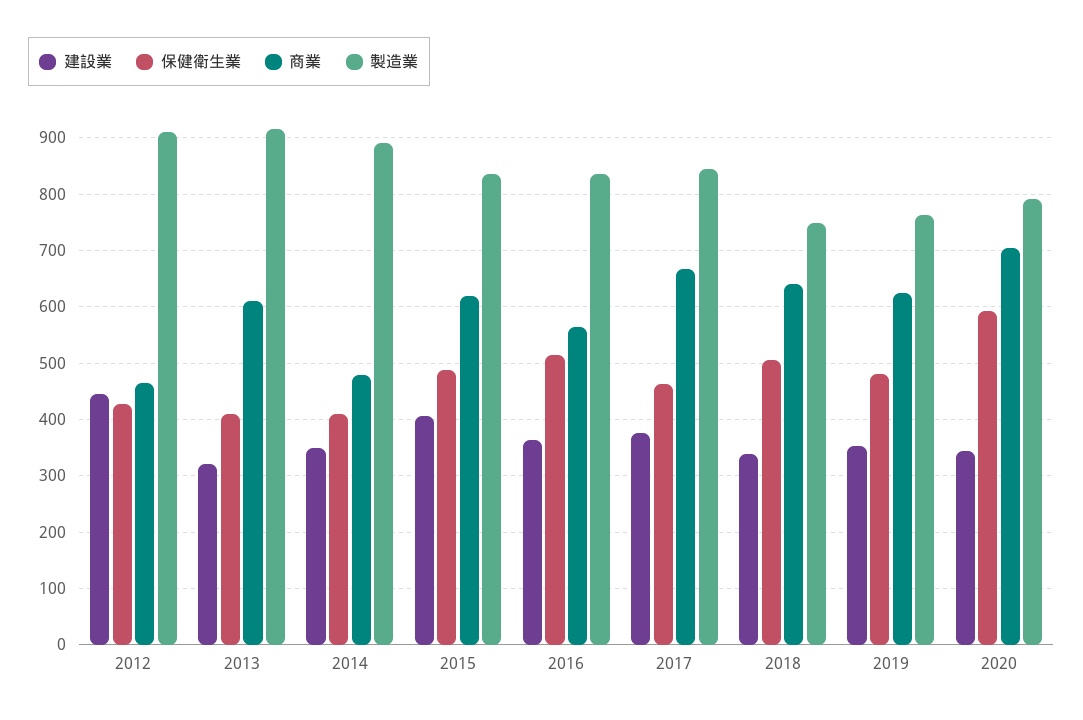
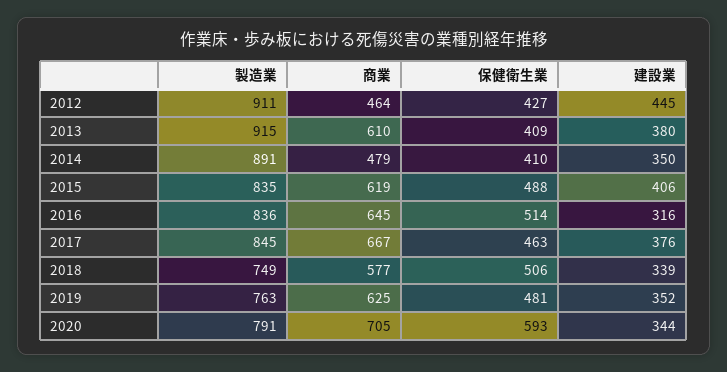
建設業, 2013: 320 -> 380
建設業, 2016: 360 -> 316
商業, 2016: 560 -> 645
商業, 2018: 640 -> 577

